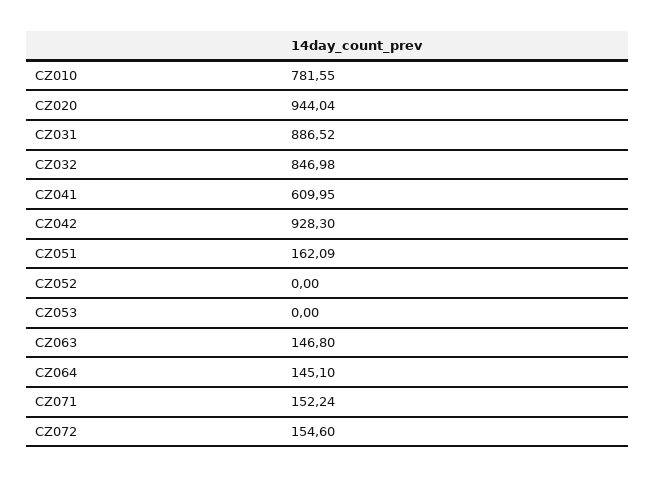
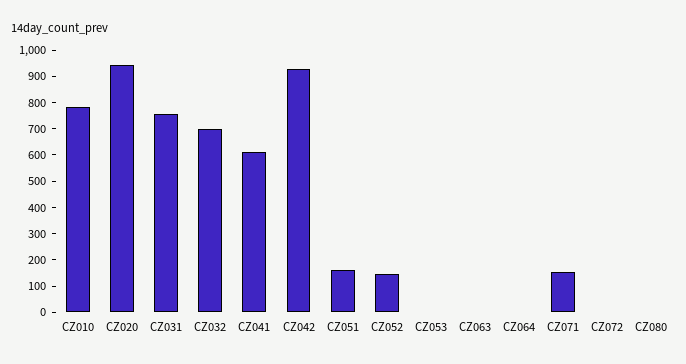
CZ031: 886.52 -> 750
CZ032: 846.98 -> 700
CZ052: 0 -> 150
CZ063: 146.8 -> 0
CZ064: 145.1 -> 0
CZ072: 154.6 -> 0
CZ080: none -> 0

